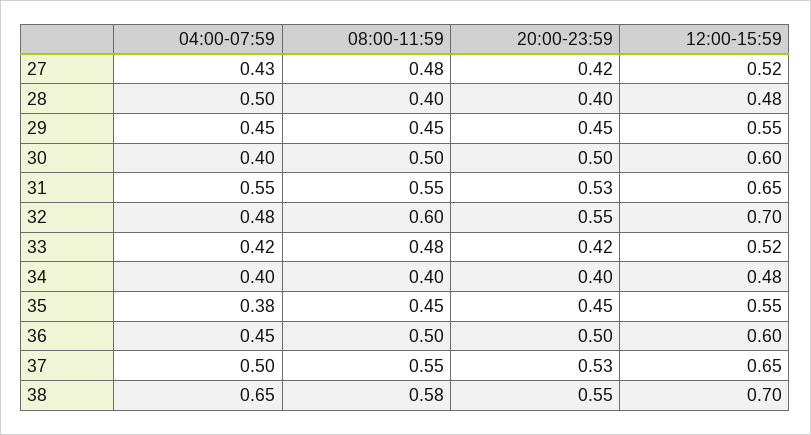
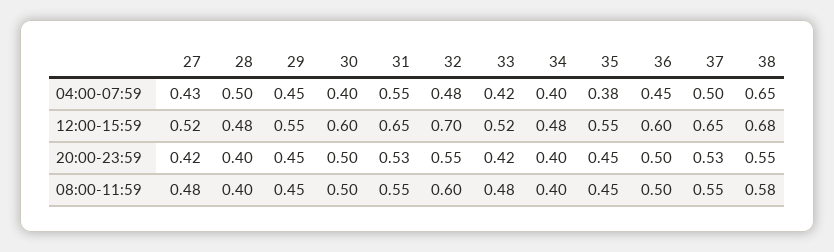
12:00-15:59, 38: 0.7 -> 0.68

